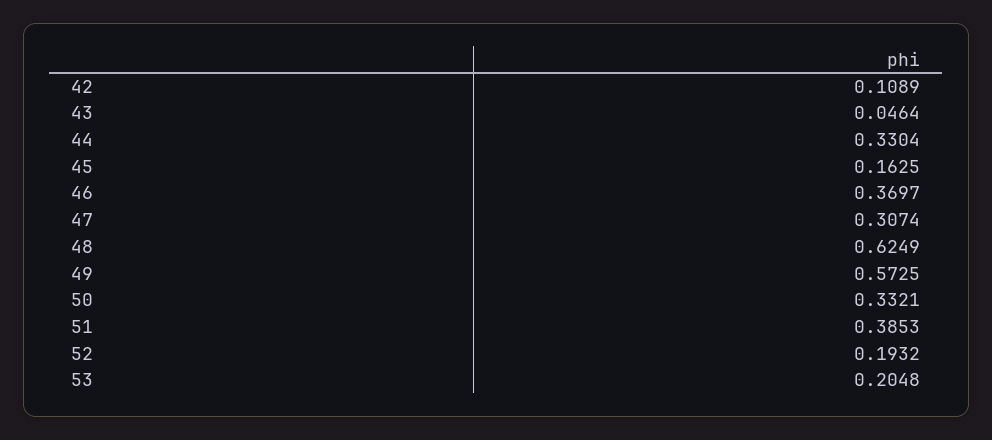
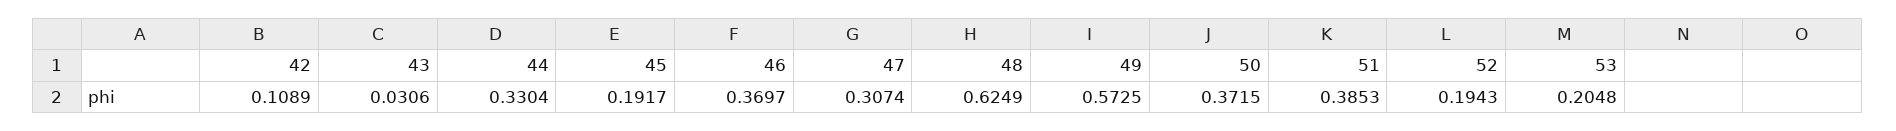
43: 0.0464 -> 0.0306
45: 0.1625 -> 0.1917
50: 0.3321 -> 0.3715
52: 0.1932 -> 0.1943

